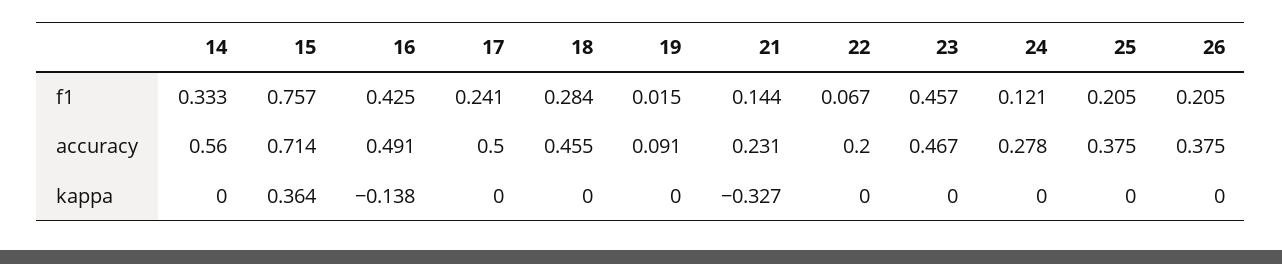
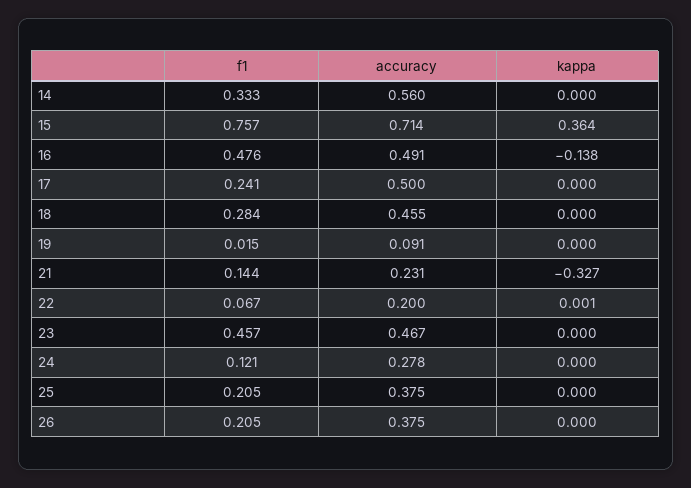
16, f1: 0.425 -> 0.476
22, kappa: 0 -> 0.001

